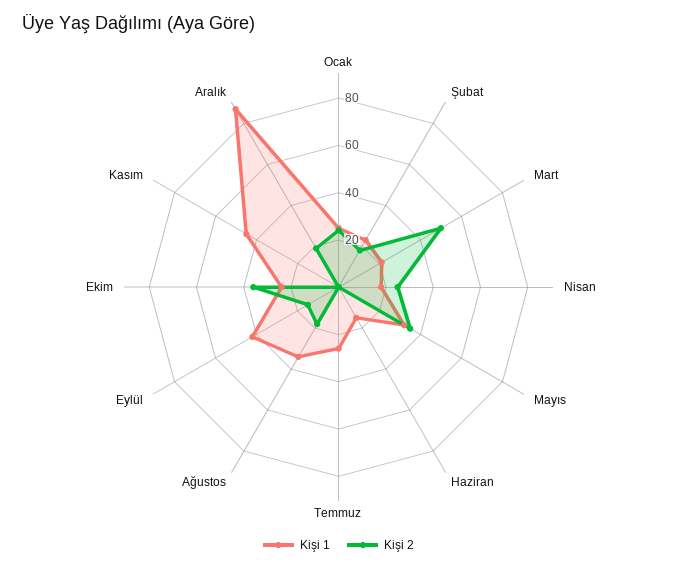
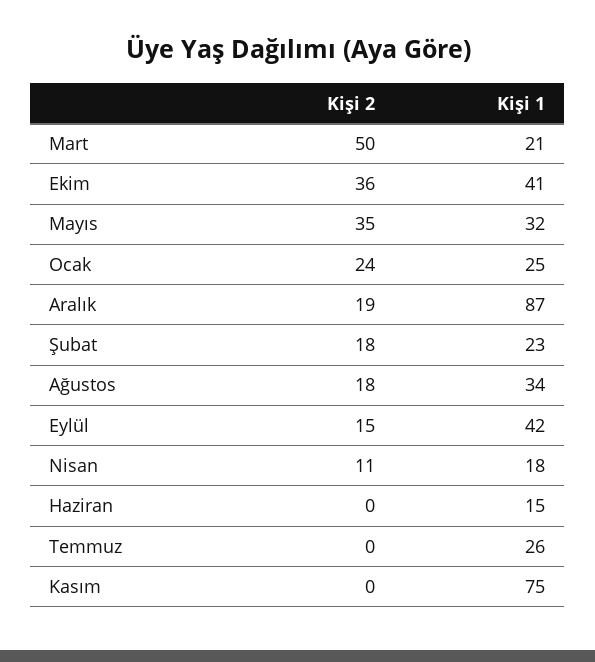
Kişi 2, Nisan: 25 -> 11
Kişi 1, Ekim: 25 -> 41
Kişi 1, Kasım: 45 -> 75

